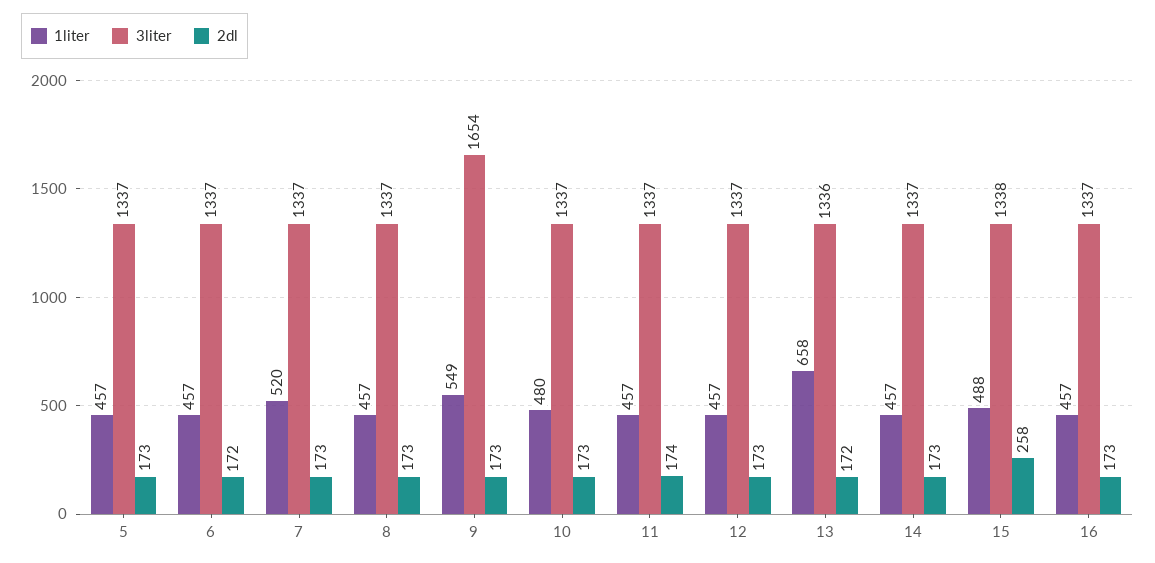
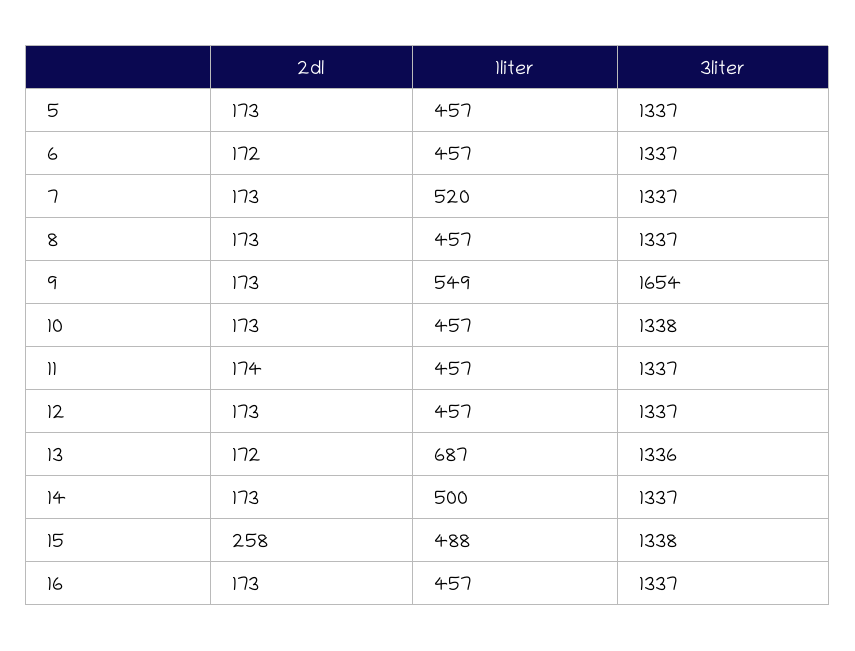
1liter, 10: 480 -> 457
3liter, 10: 1337 -> 1338
1liter, 13: 658 -> 687
1liter, 14: 457 -> 500

